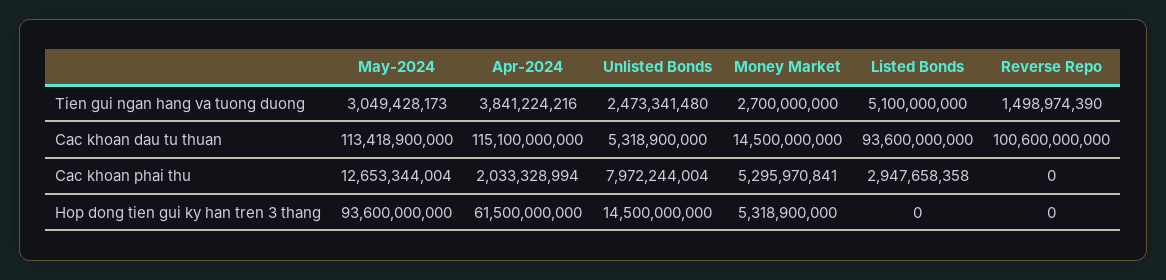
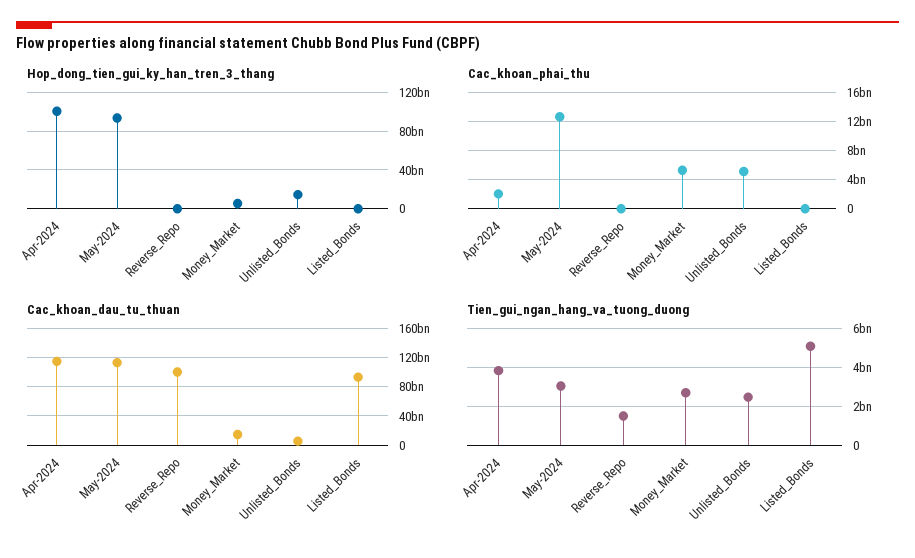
Cac khoan phai thu, Unlisted Bonds: 7972244004 -> 5000000000
Cac khoan phai thu, Listed Bonds: 2947658358 -> 0
Hop dong tien gui ky han tren 3 thang, Apr-2024: 61500000000 -> 100000000000

